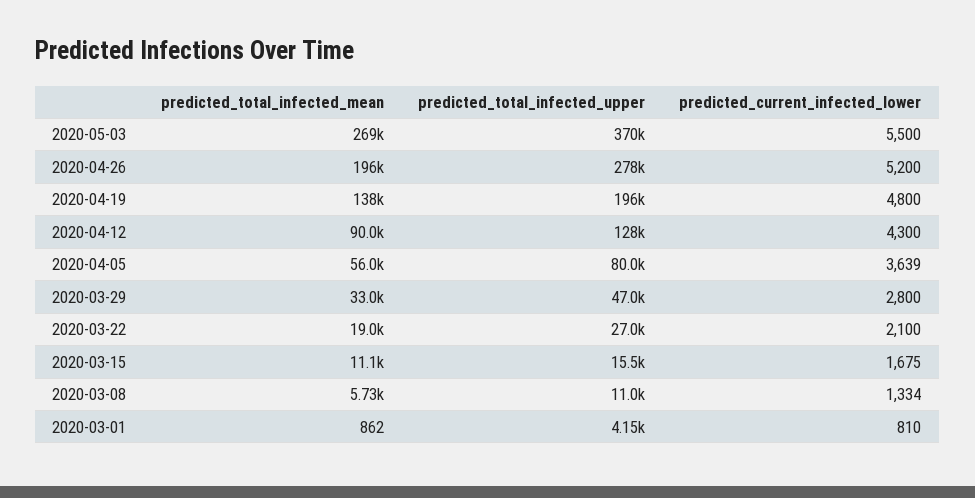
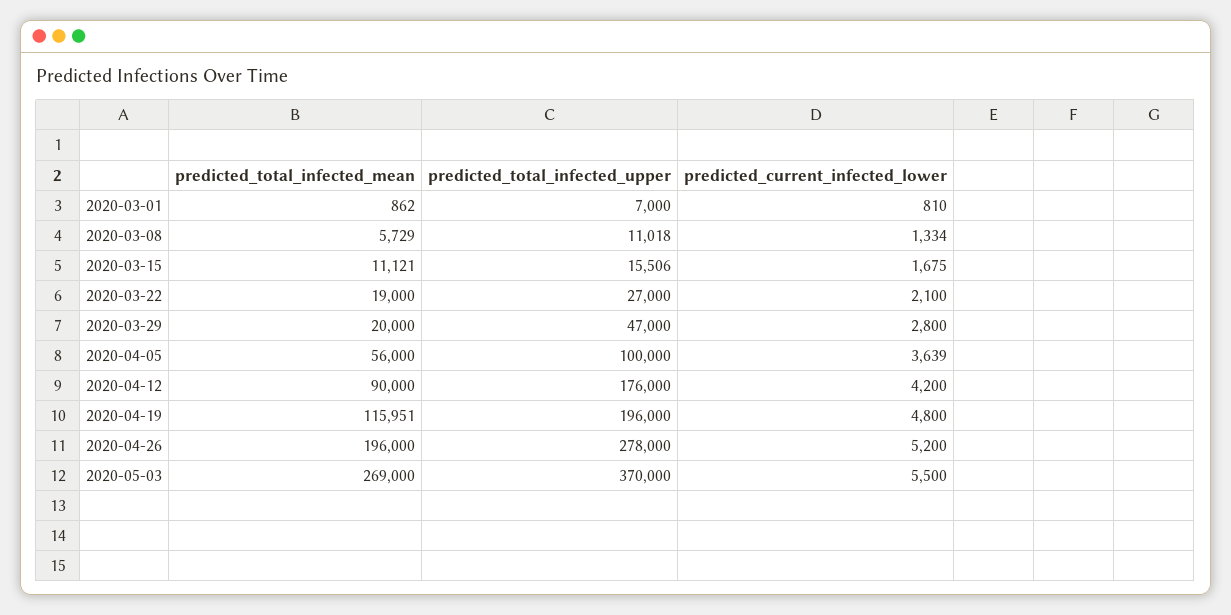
predicted_total_infected_mean, 2020-04-19: 138000 -> 115951
predicted_total_infected_upper, 2020-04-12: 128000 -> 176000
predicted_current_infected_lower, 2020-04-12: 4300 -> 4200
predicted_total_infected_upper, 2020-04-05: 80000 -> 100000
predicted_total_infected_mean, 2020-03-29: 33000 -> 20000
predicted_total_infected_upper, 2020-03-01: 4150 -> 7000

